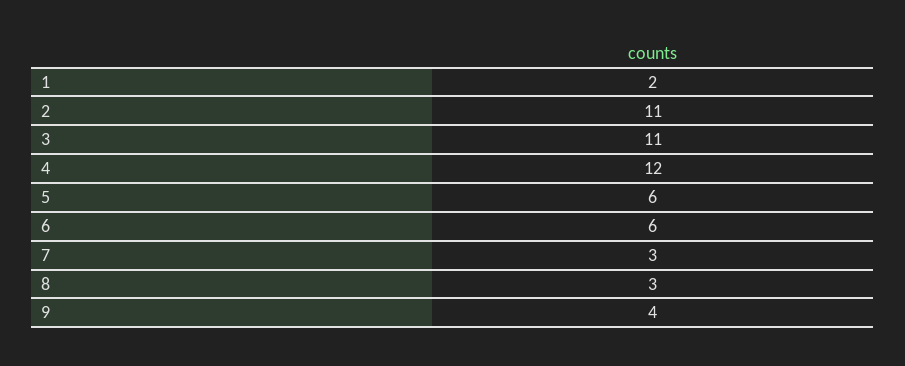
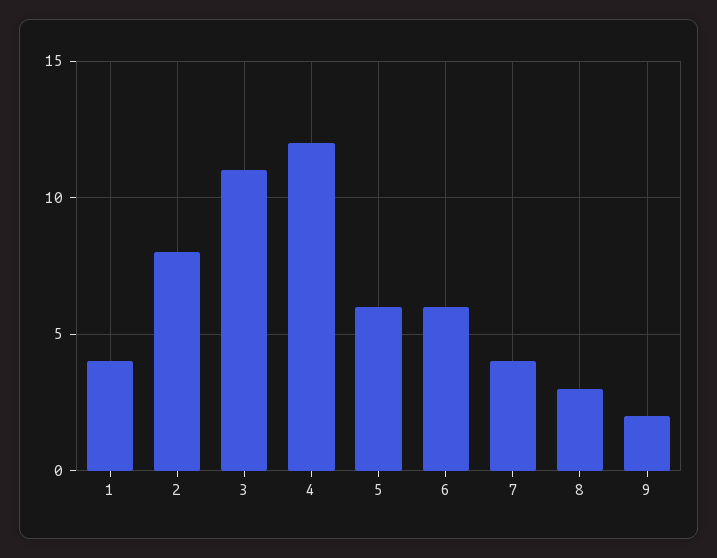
1: 2 -> 4
2: 11 -> 8
7: 3 -> 4
9: 4 -> 2

